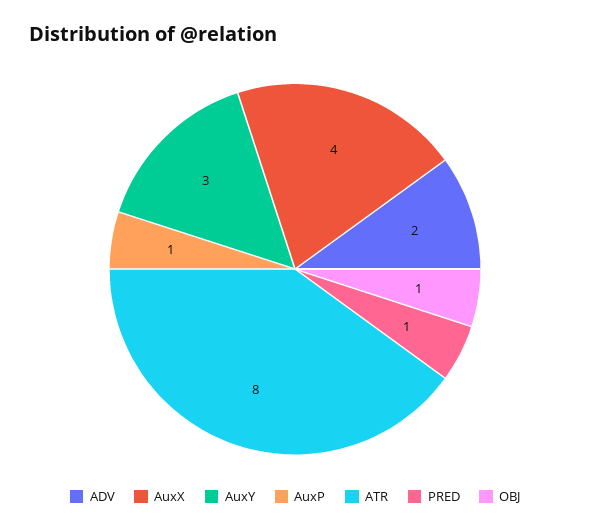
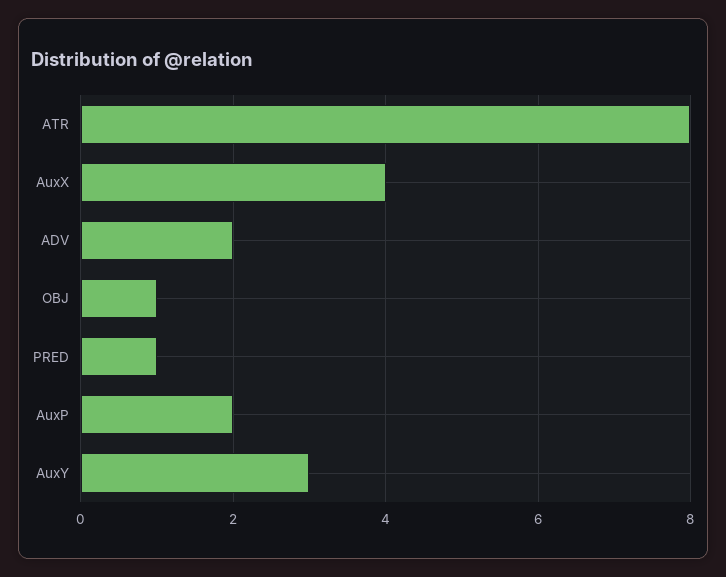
AuxP: 1 -> 2

